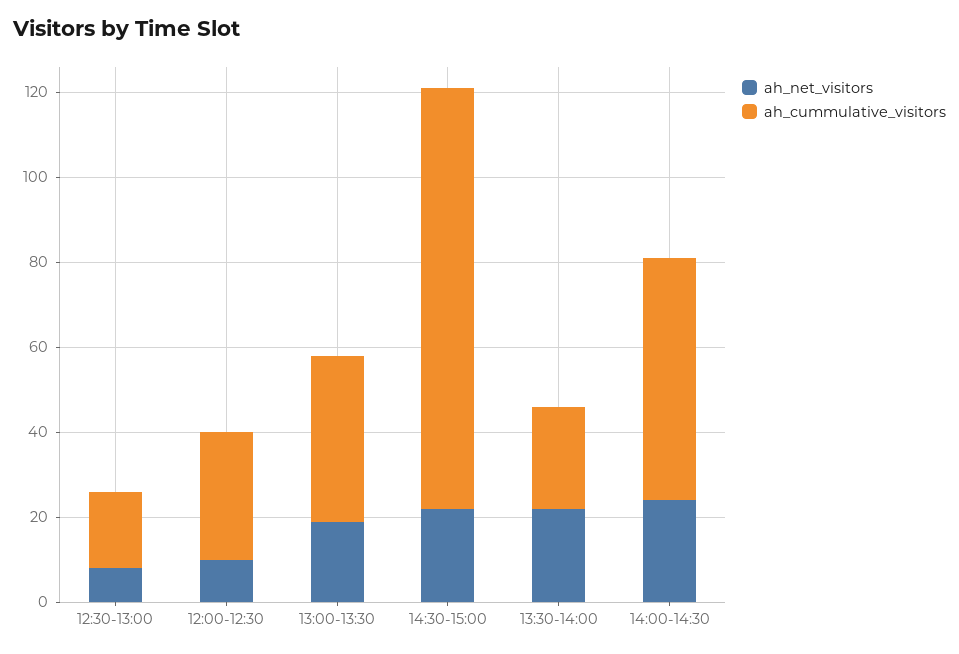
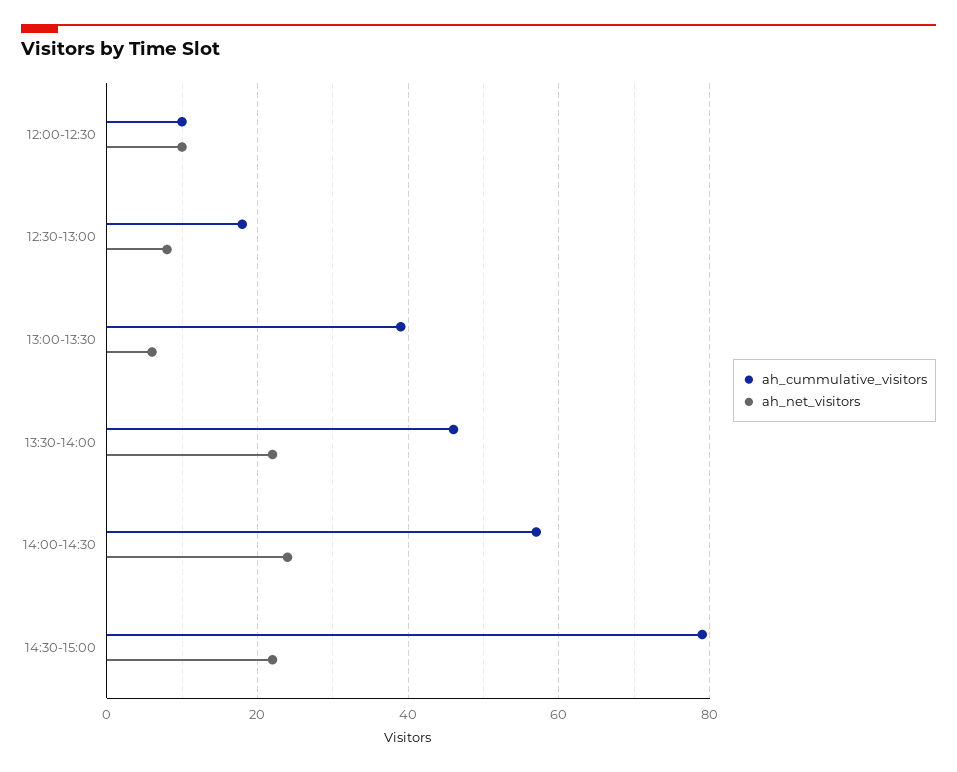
ah_cummulative_visitors, 12:00-12:30: 30 -> 10
ah_net_visitors, 13:00-13:30: 20 -> 5
ah_cummulative_visitors, 14:30-15:00: 100 -> 80
ah_cummulative_visitors, 13:30-14:00: 25 -> 45

